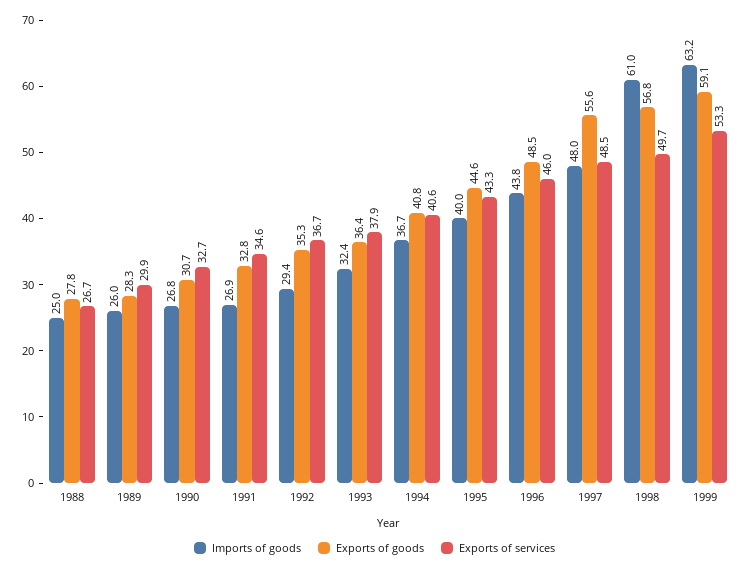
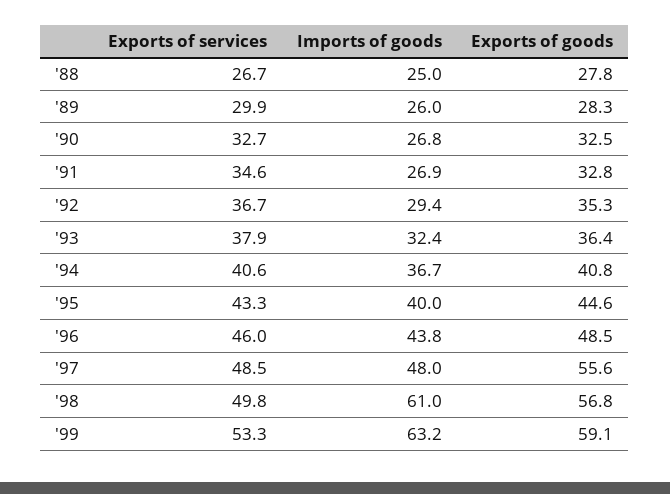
Exports of goods, 1990: 30.7 -> 32.5
Exports of services, 1998: 49.7 -> 49.8

